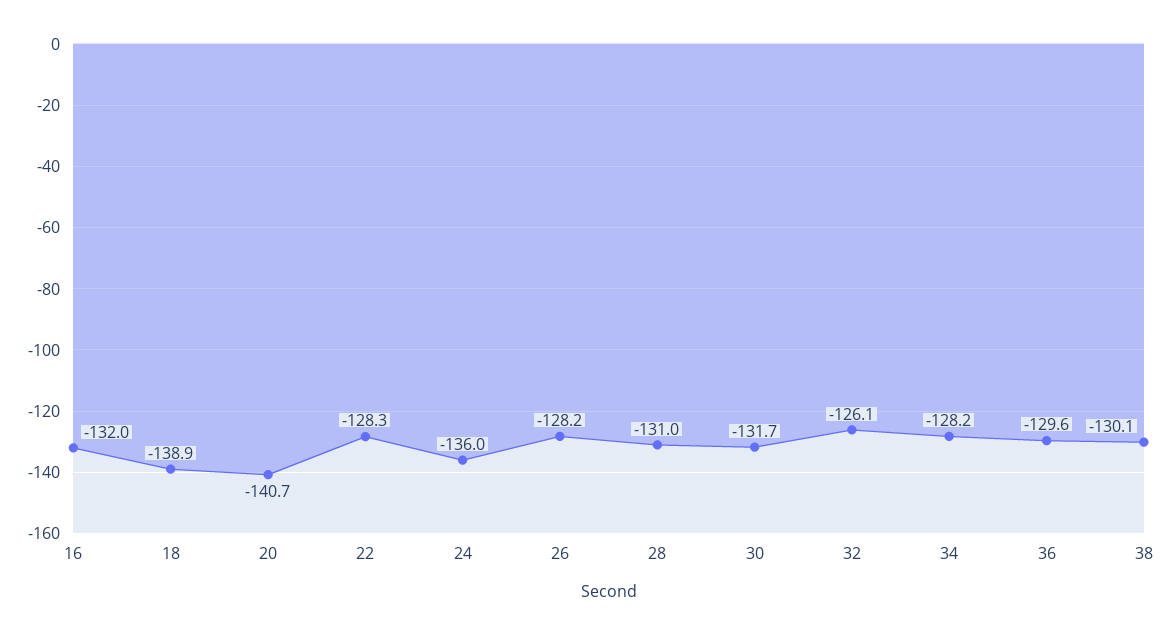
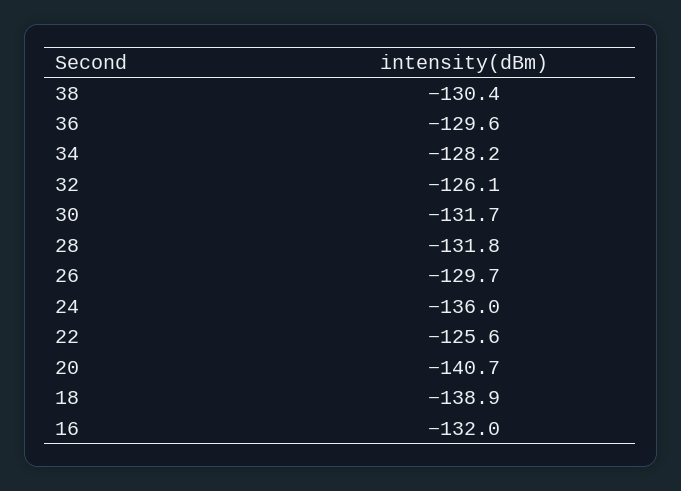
22: -128.3 -> -125.6
26: -128.2 -> -129.7
28: -131 -> -131.8
38: -130.1 -> -130.4

